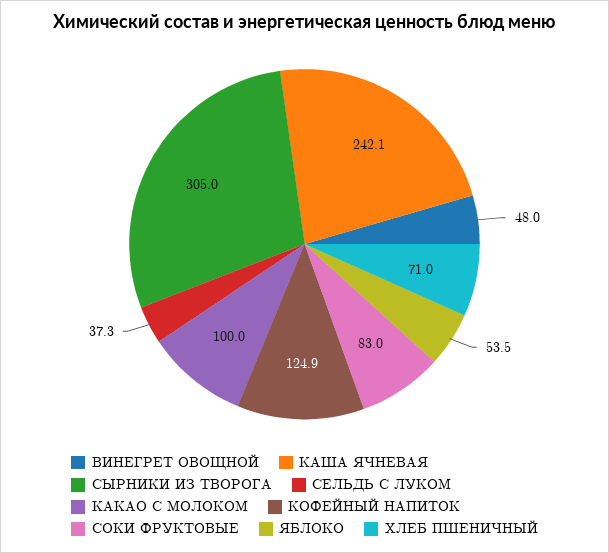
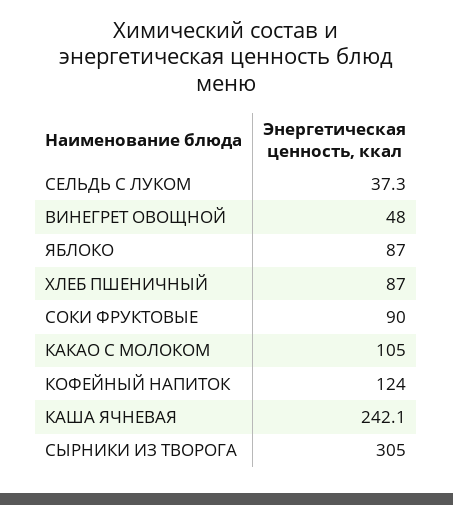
КАКАО С МОЛОКОМ: 100 -> 105
КОФЕЙНЫЙ НАПИТОК: 124.9 -> 124
СОКИ ФРУКТОВЫЕ: 83 -> 90
ЯБЛОКО: 53.5 -> 87
ХЛЕБ ПШЕНИЧНЫЙ: 71 -> 87

